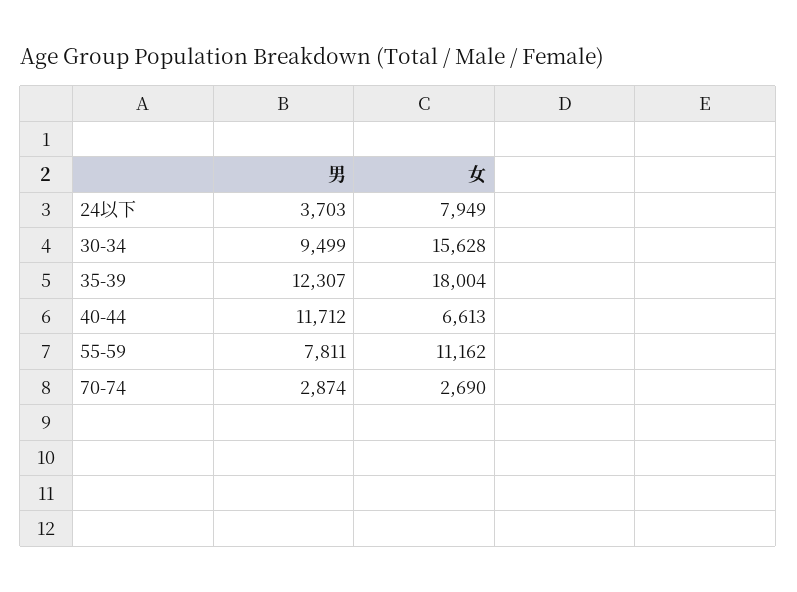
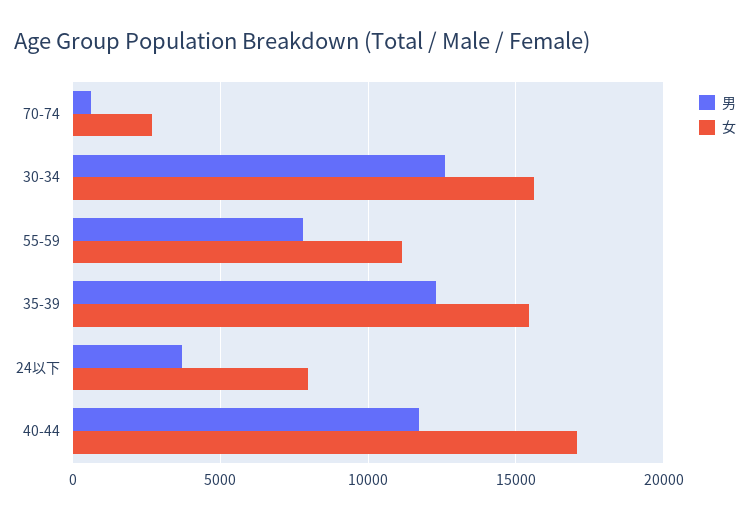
男, 30-34: 9499 -> 12500
女, 35-39: 18004 -> 15500
女, 40-44: 6613 -> 17000
男, 70-74: 2874 -> 500

